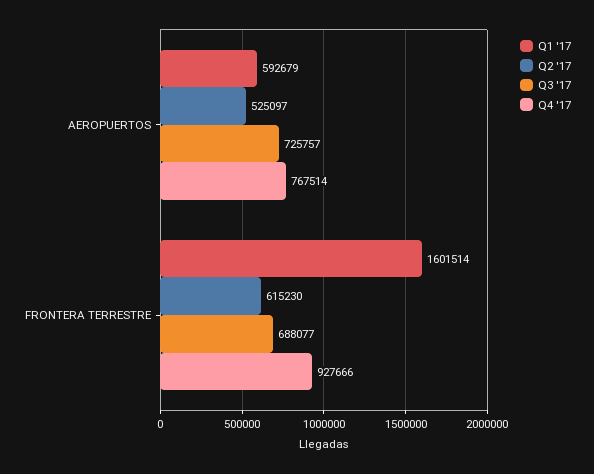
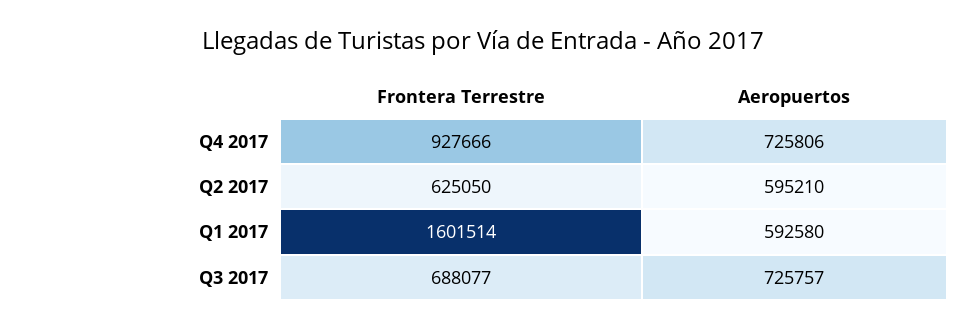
Q1 '17, AEROPUERTOS: 592679 -> 592580
Q2 '17, AEROPUERTOS: 525097 -> 595210
Q4 '17, AEROPUERTOS: 767514 -> 725806
Q2 '17, FRONTERA TERRESTRE: 615230 -> 625050

